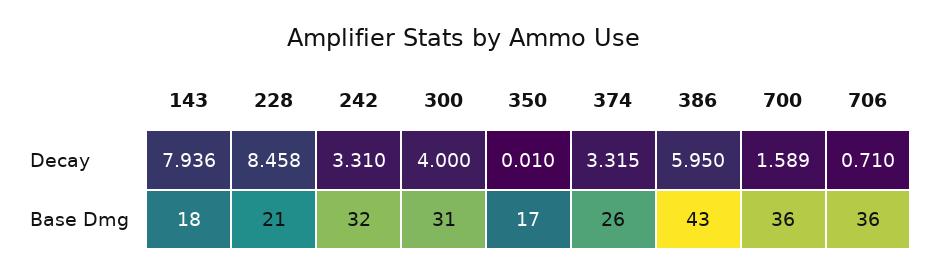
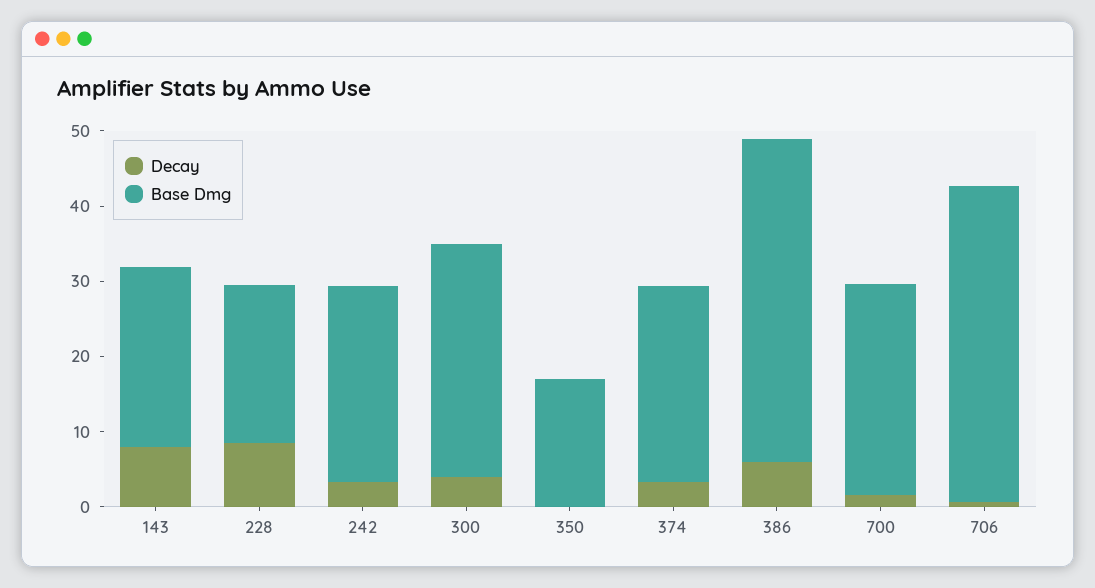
Base Dmg, 143: 18 -> 24
Base Dmg, 242: 32 -> 26
Base Dmg, 700: 36 -> 28
Base Dmg, 706: 36 -> 42

